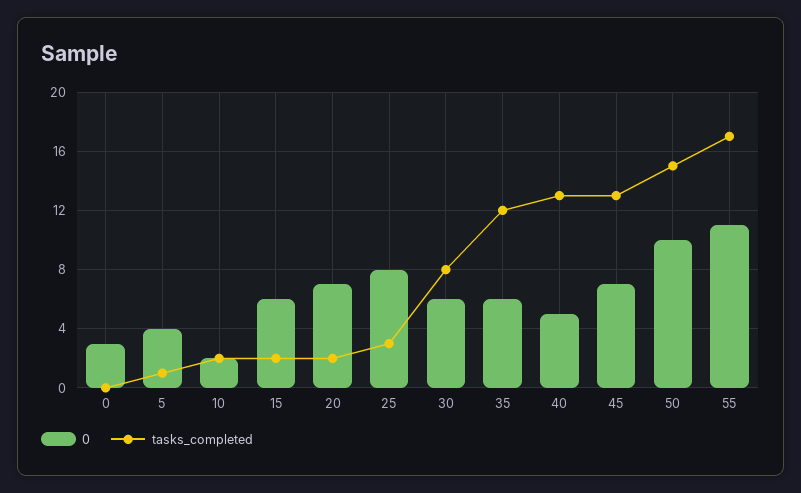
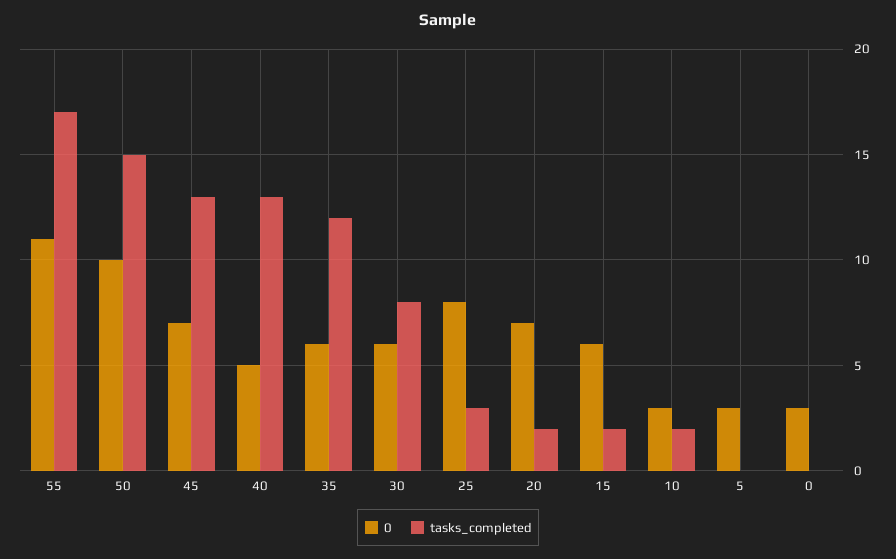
0, 5: 4 -> 3
tasks_completed, 5: 1 -> 0
0, 10: 2 -> 3

